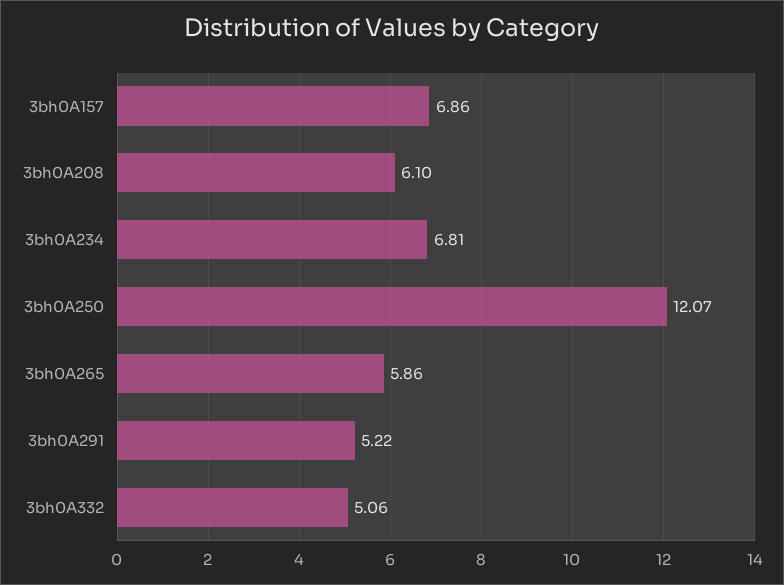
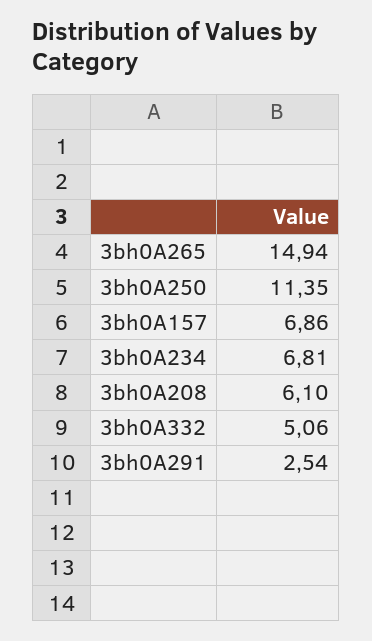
3bh0A250: 12.07 -> 11.35
3bh0A265: 5.86 -> 14.94
3bh0A291: 5.22 -> 2.54

